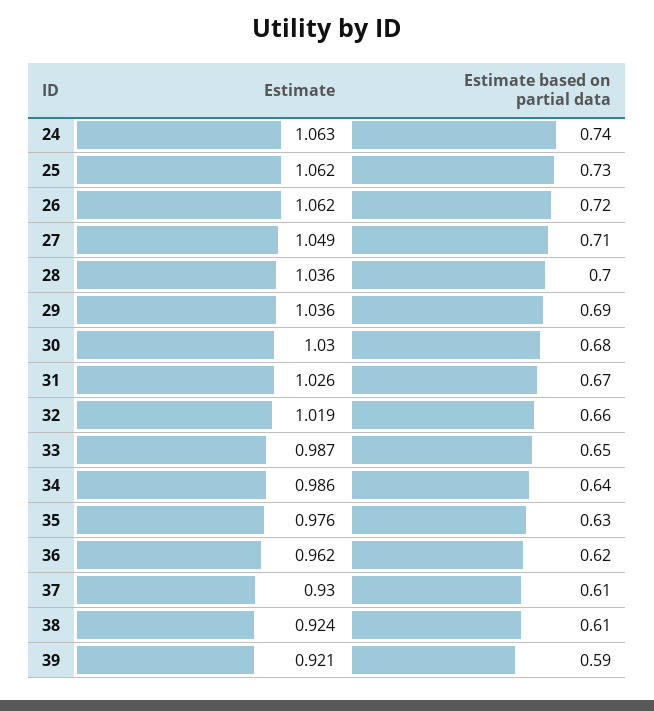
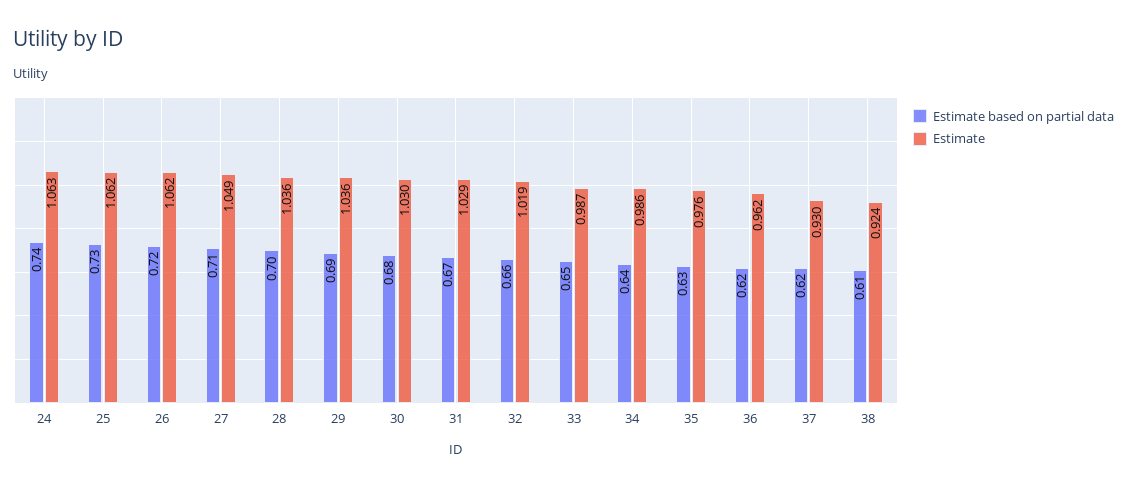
Estimate, 31: 1.026 -> 1.029
Estimate based on partial data, 37: 0.61 -> 0.62
Estimate, 39: 0.921 -> none
Estimate based on partial data, 39: 0.59 -> none

